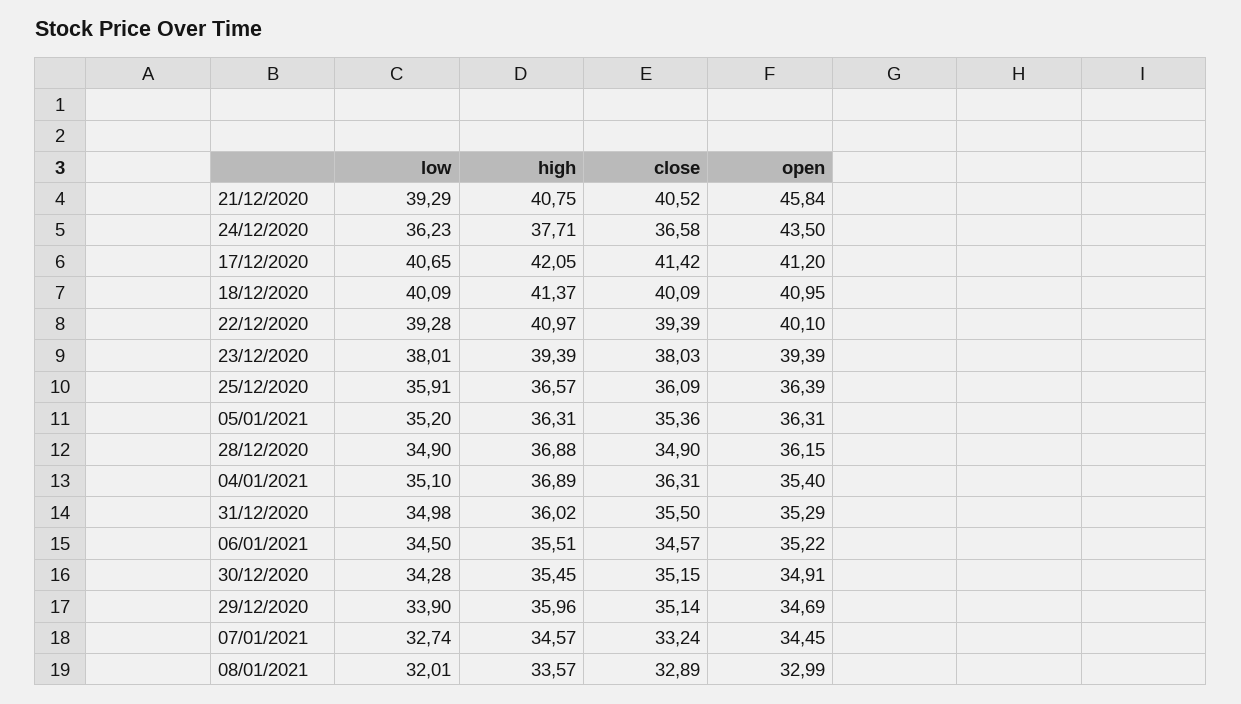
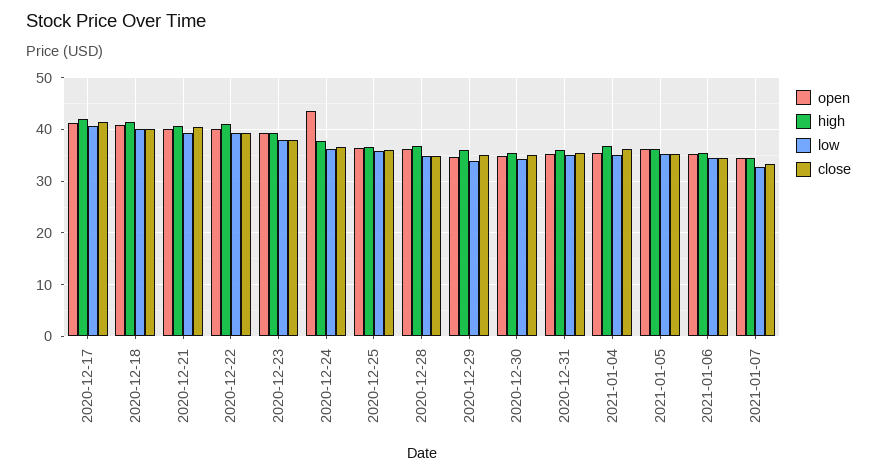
open, 21/12/2020: 45.84 -> 40
low, 08/01/2021: 32.01 -> none
high, 08/01/2021: 33.57 -> none
close, 08/01/2021: 32.89 -> none
open, 08/01/2021: 32.99 -> none

